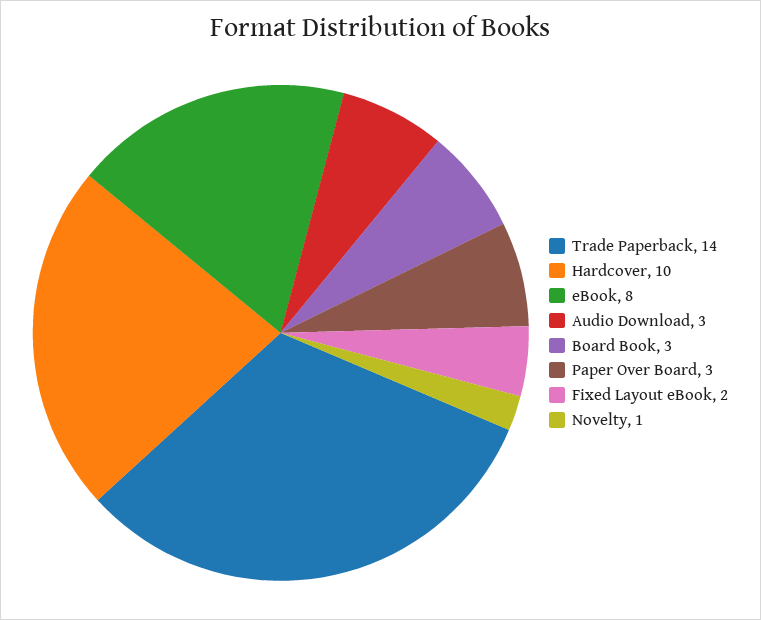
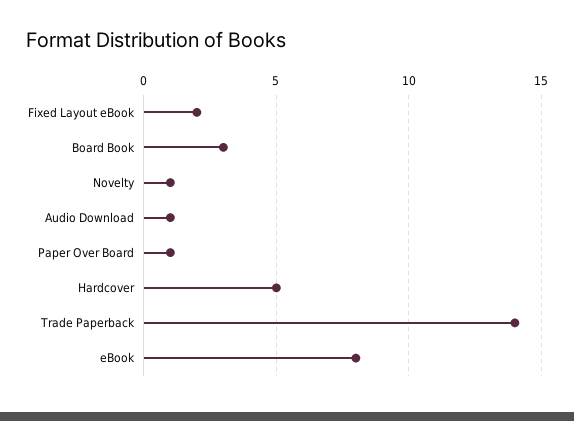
Hardcover: 10 -> 5
Audio Download: 3 -> 1
Paper Over Board: 3 -> 1

